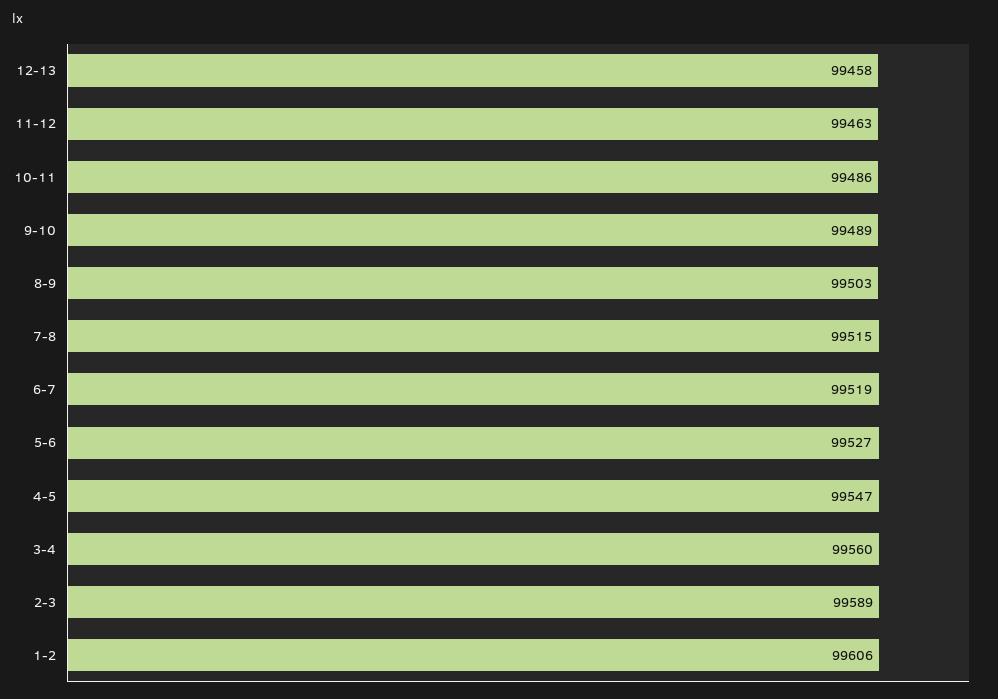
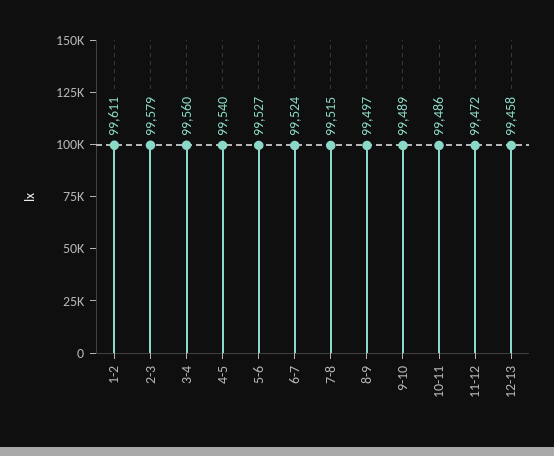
11-12: 99463 -> 99472
8-9: 99503 -> 99497
6-7: 99519 -> 99524
4-5: 99547 -> 99540
2-3: 99589 -> 99579
1-2: 99606 -> 99611

